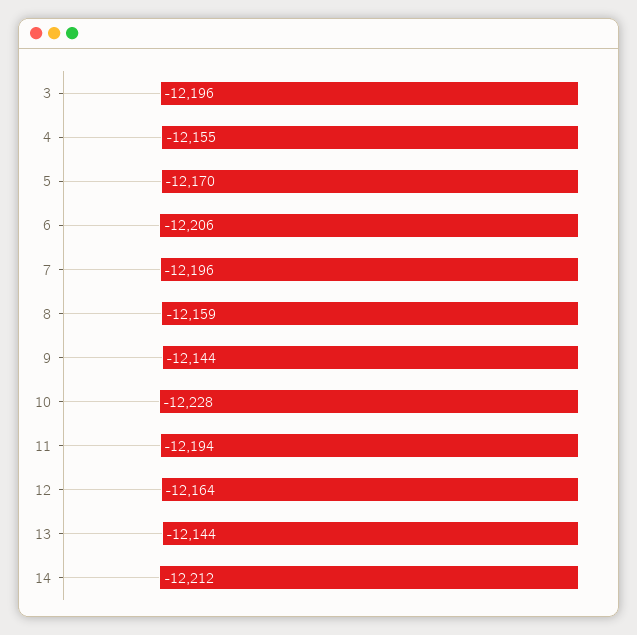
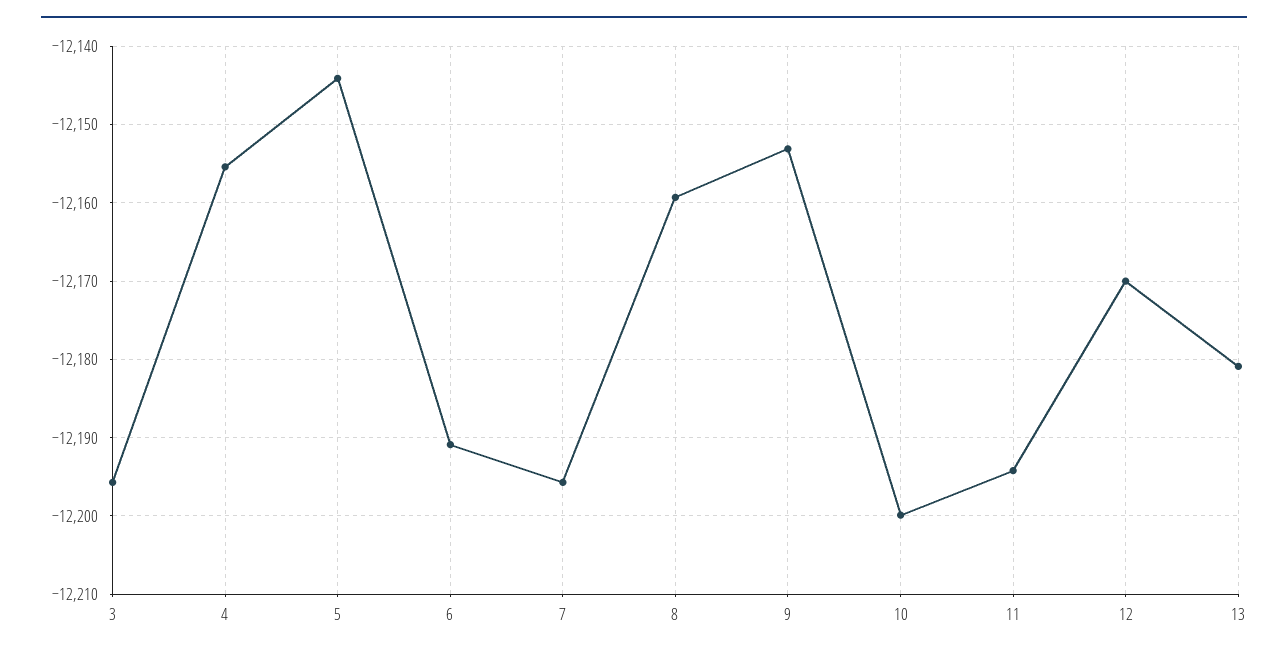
5: -12170 -> -12144
6: -12206 -> -12191
9: -12144 -> -12153
10: -12228 -> -12200
12: -12164 -> -12170
13: -12144 -> -12181
14: -12212 -> none

